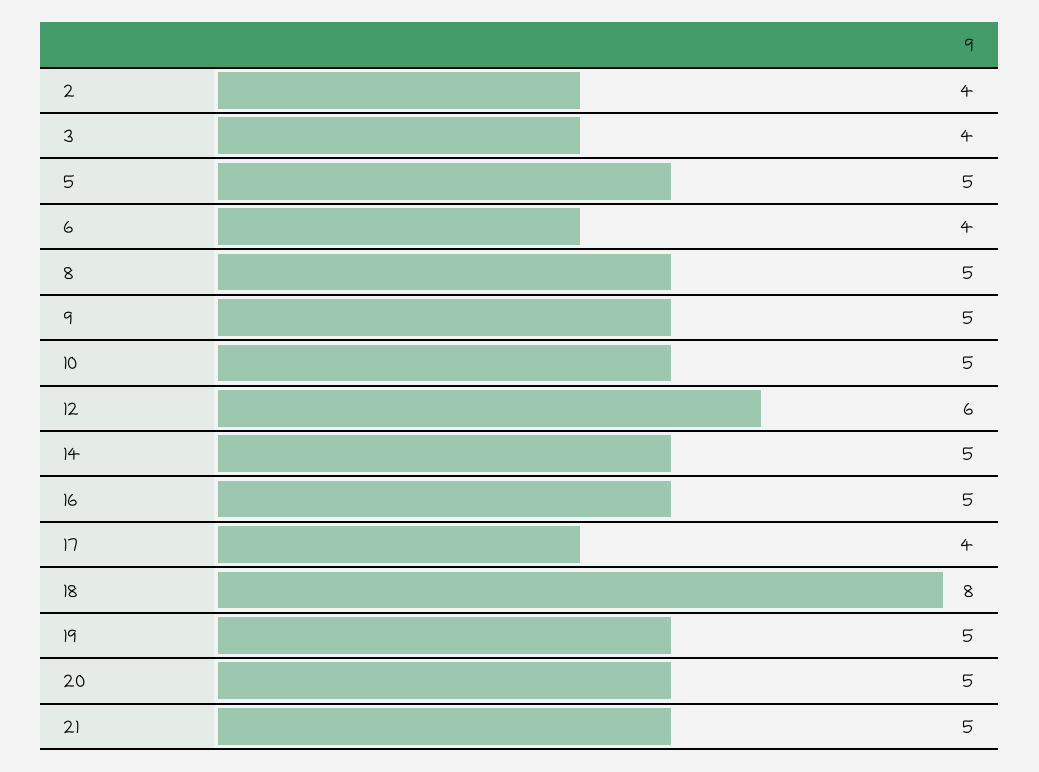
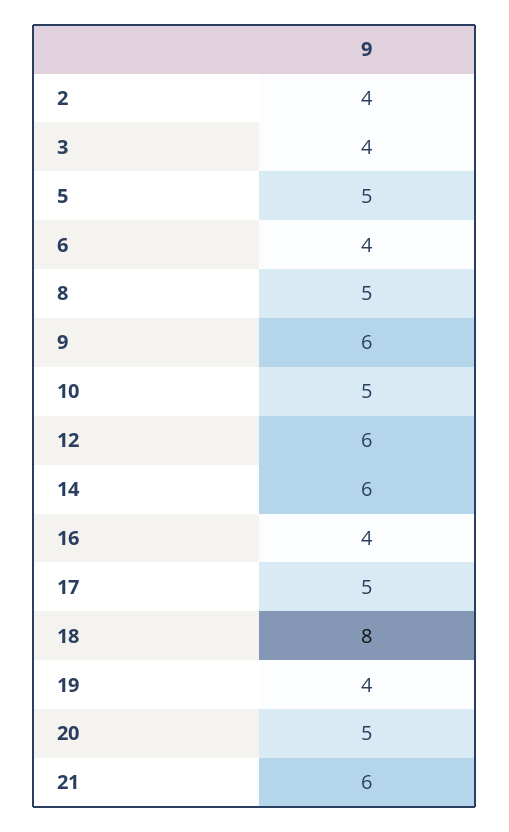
9: 5 -> 6
14: 5 -> 6
16: 5 -> 4
17: 4 -> 5
19: 5 -> 4
21: 5 -> 6

